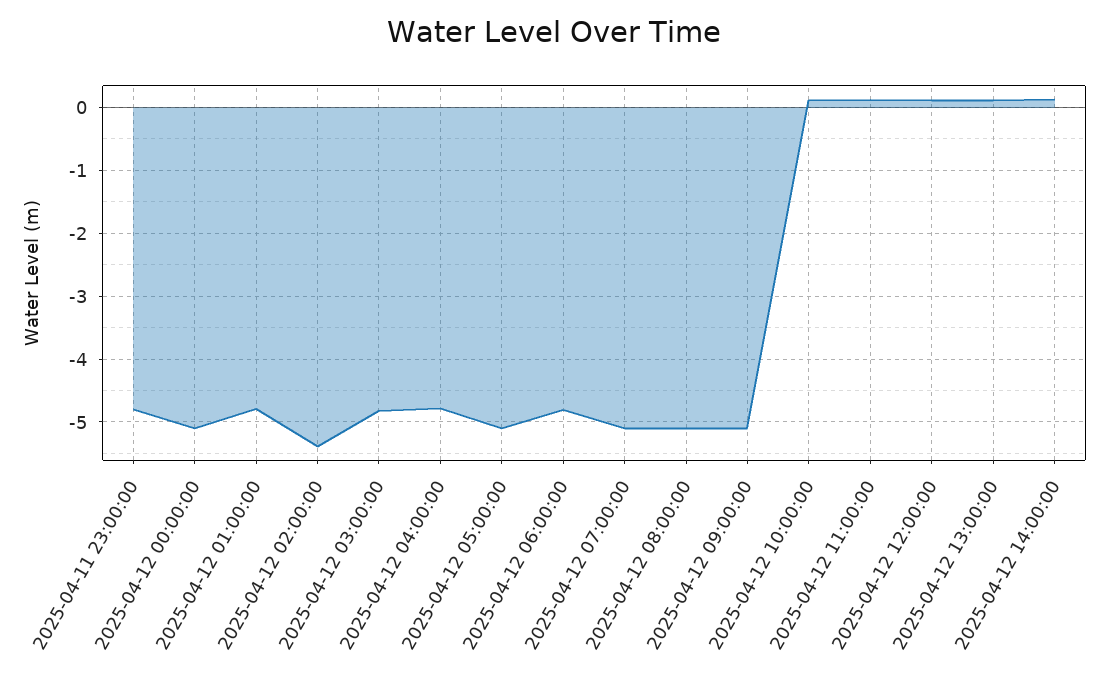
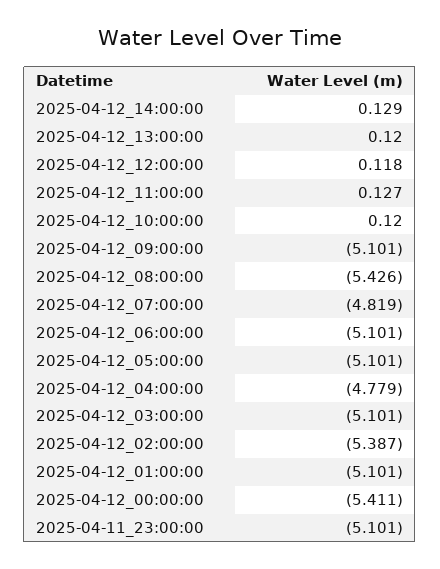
2025-04-11 23:00:00: -4.8 -> -5.101
2025-04-12 00:00:00: -5.1 -> -5.411
2025-04-12 01:00:00: -4.8 -> -5.101
2025-04-12 03:00:00: -4.8 -> -5.101
2025-04-12 06:00:00: -4.8 -> -5.101
2025-04-12 07:00:00: -5.1 -> -4.819
2025-04-12 08:00:00: -5.1 -> -5.426

